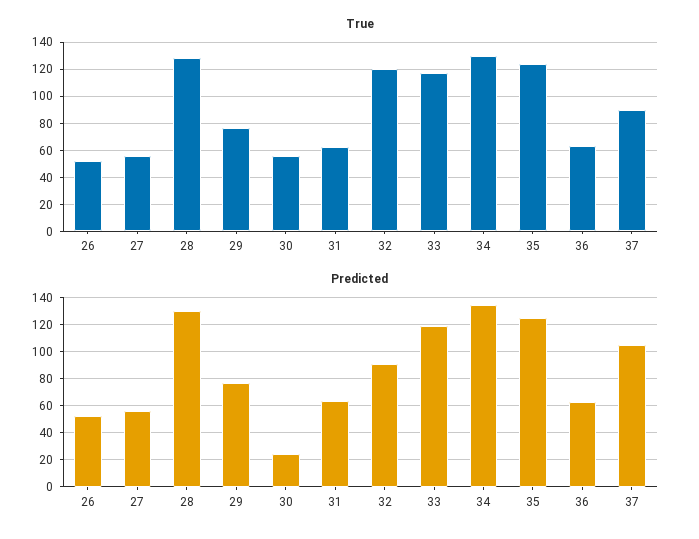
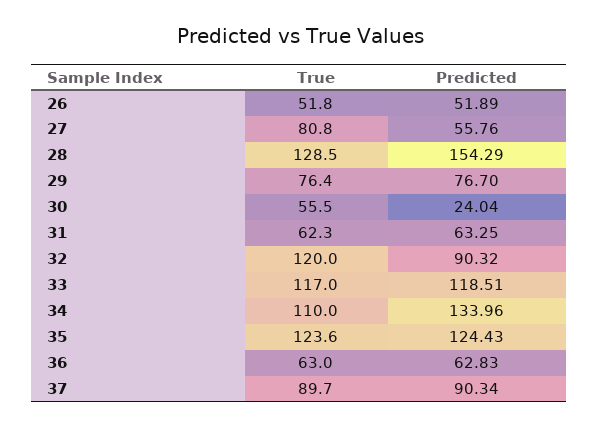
True, 27: 55 -> 80.8
True, 34: 130 -> 110
Predicted, 28: 130 -> 154.29
Predicted, 37: 105 -> 90.34

